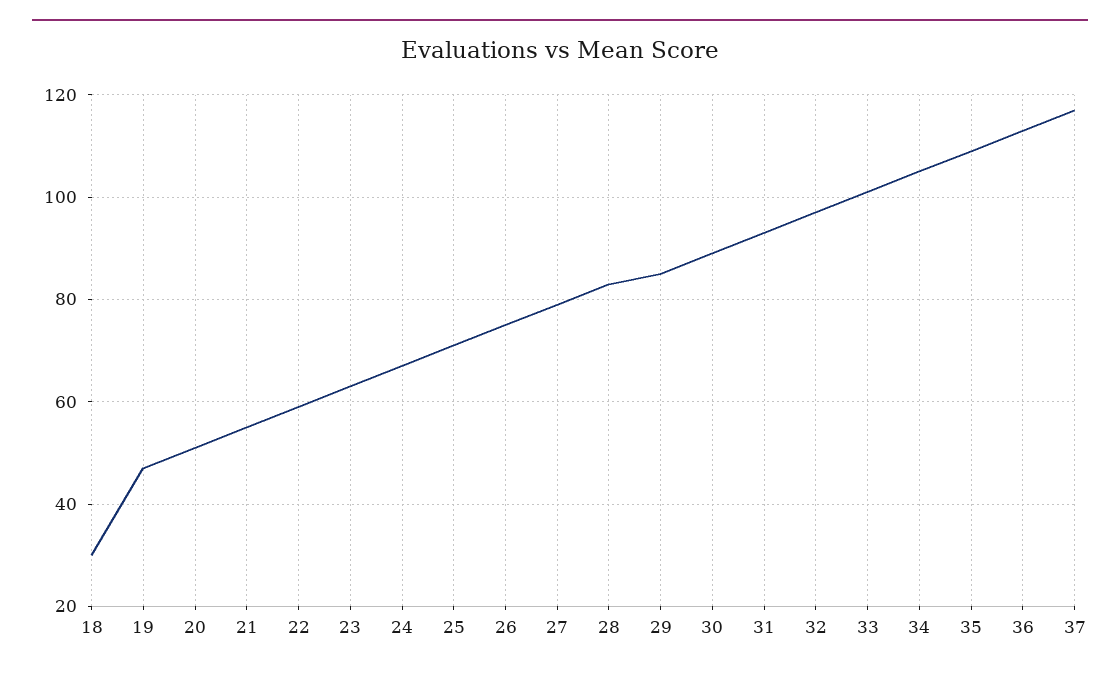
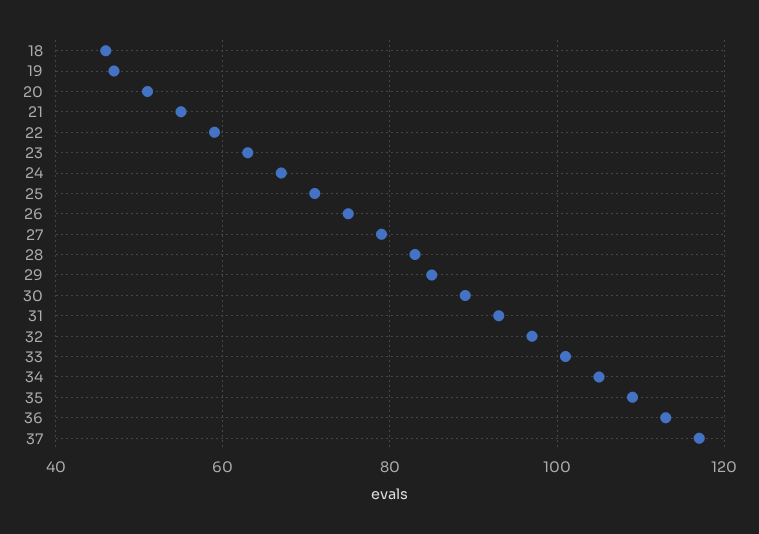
18: 30 -> 45

